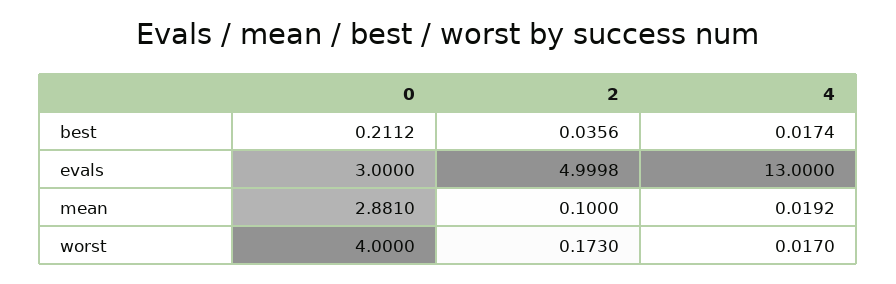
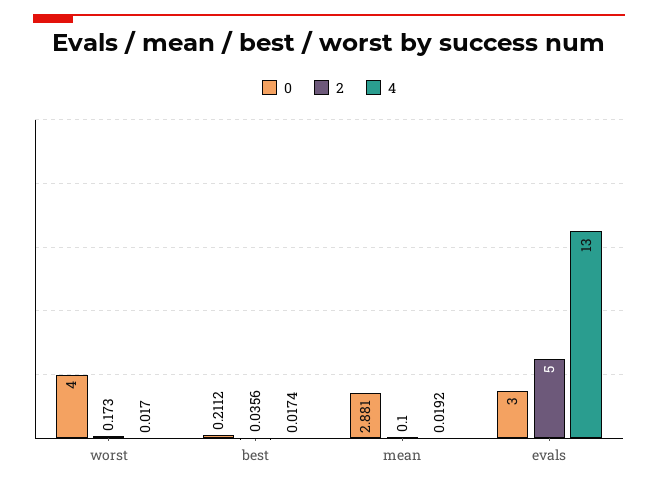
2, evals: 4.9998 -> 5

